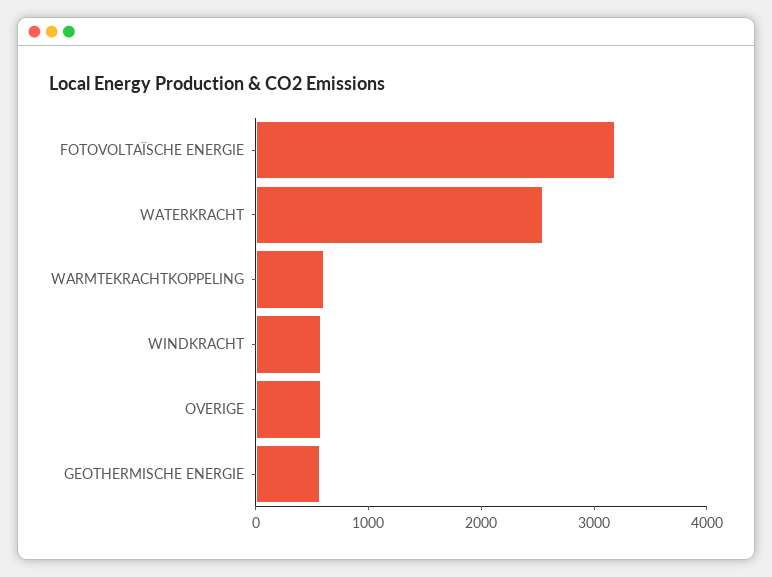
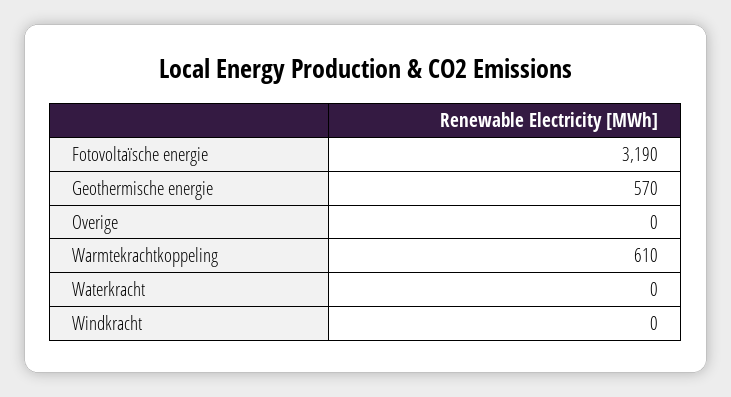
WATERKRACHT: 2600 -> 0
WINDKRACHT: 600 -> 0
OVERIGE: 600 -> 0

